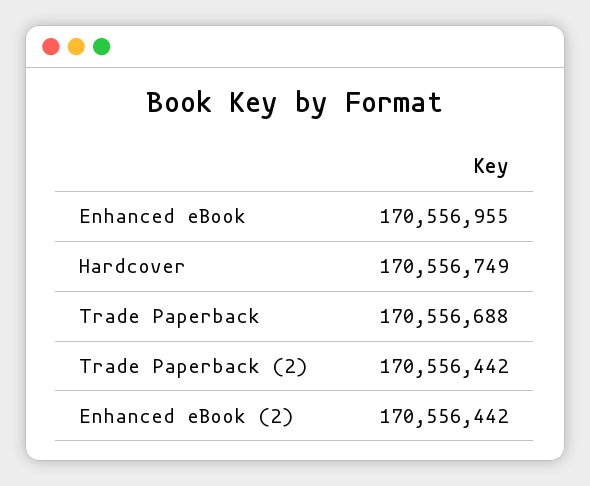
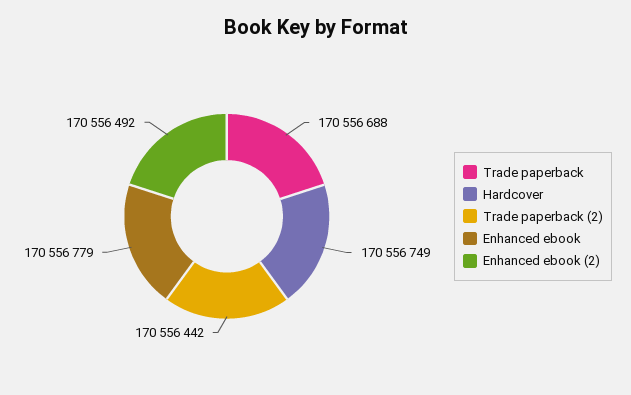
Enhanced eBook: 170556955 -> 170556779
Enhanced eBook (2): 170556442 -> 170556492

